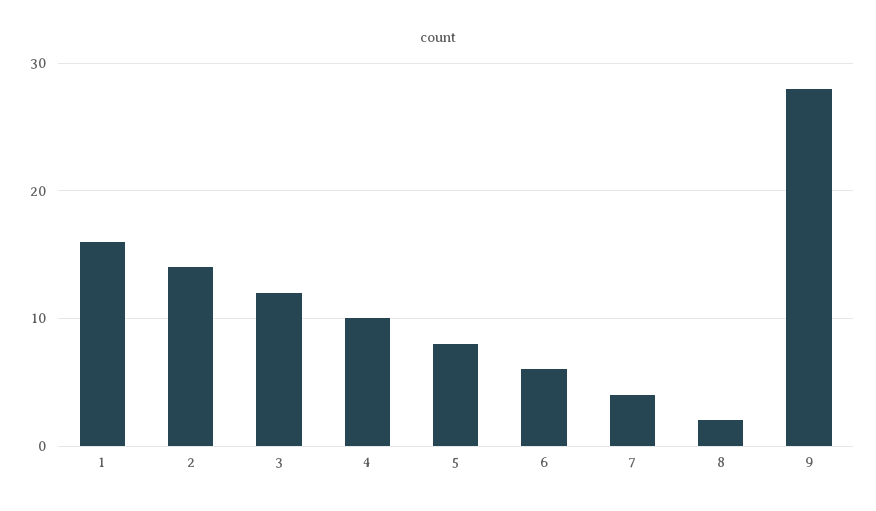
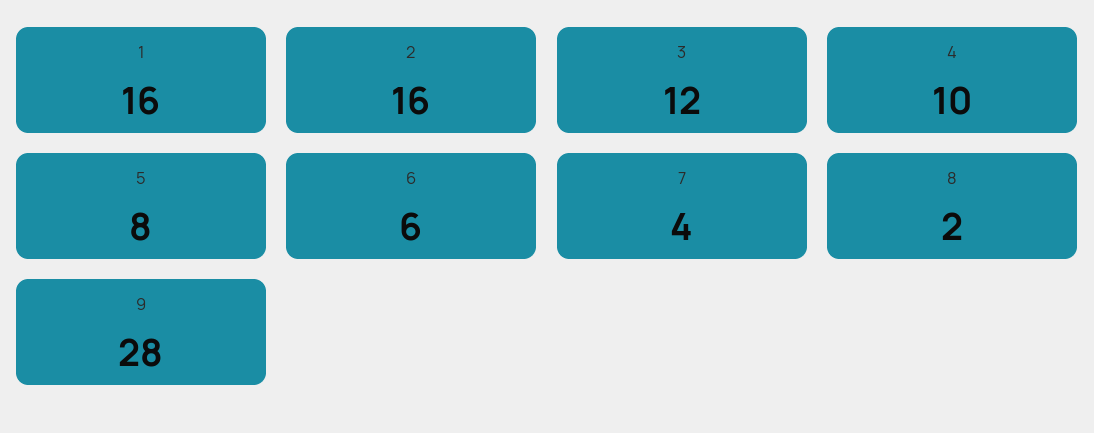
2: 14 -> 16

